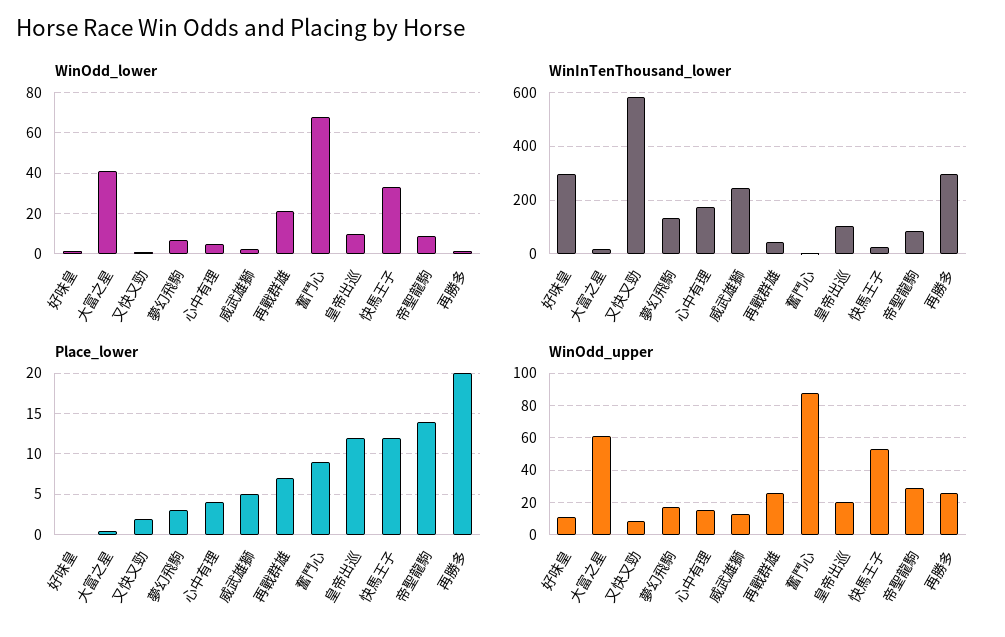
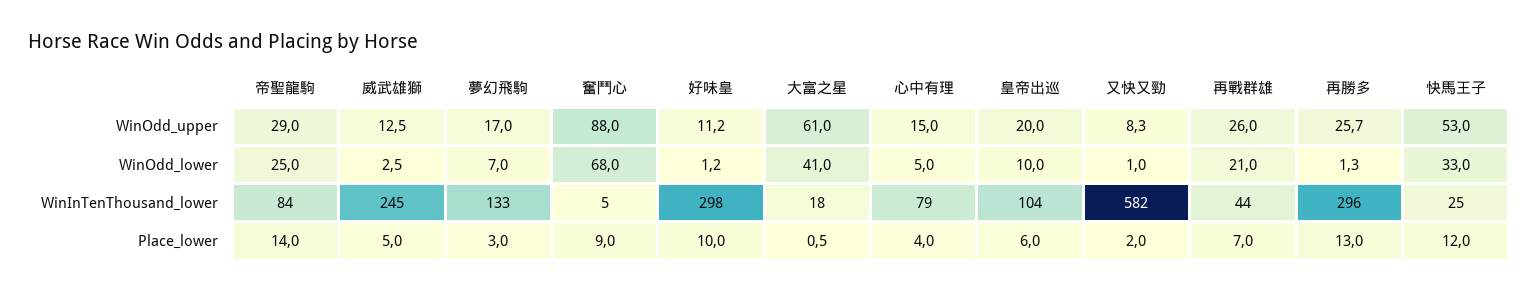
WinOdd_lower, 帝聖龍駒: 10 -> 25
WinInTenThousand_lower, 心中有理: 175 -> 79
Place_lower, 好味皇: 0 -> 10
Place_lower, 皇帝出巡: 12 -> 6
Place_lower, 再勝多: 20 -> 13

